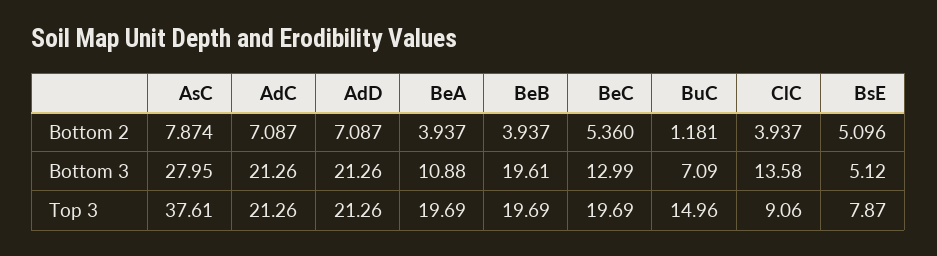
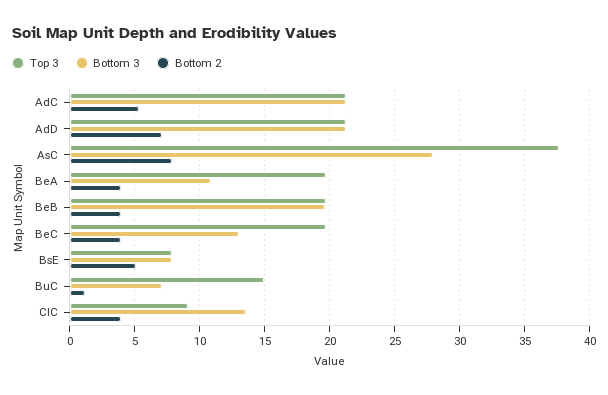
Bottom 2, AdC: 7.087 -> 5.5
Bottom 2, BeC: 5.36 -> 4
Bottom 3, BsE: 5.12 -> 8

